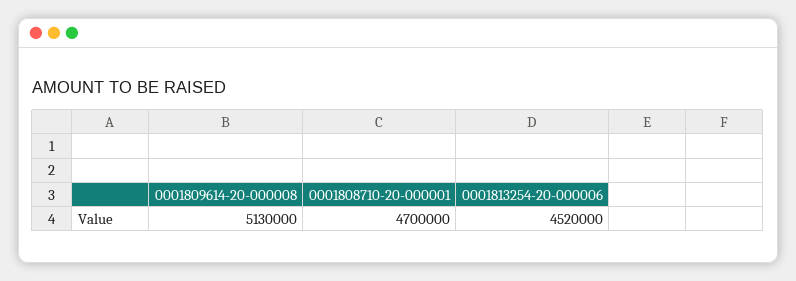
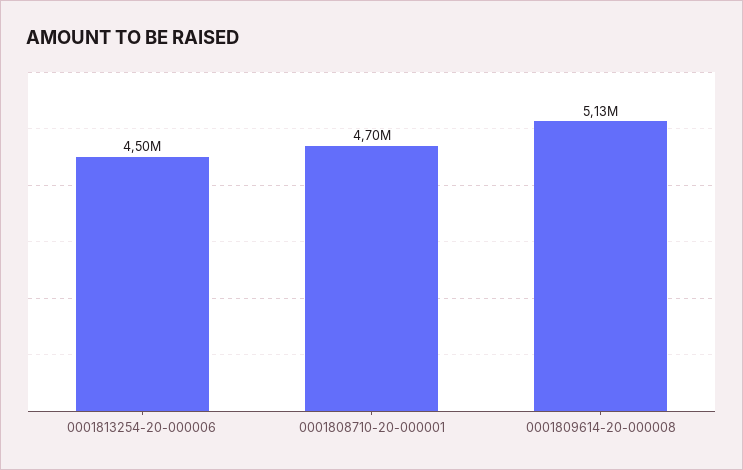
0001813254-20-000006: 4520000 -> 4500000

